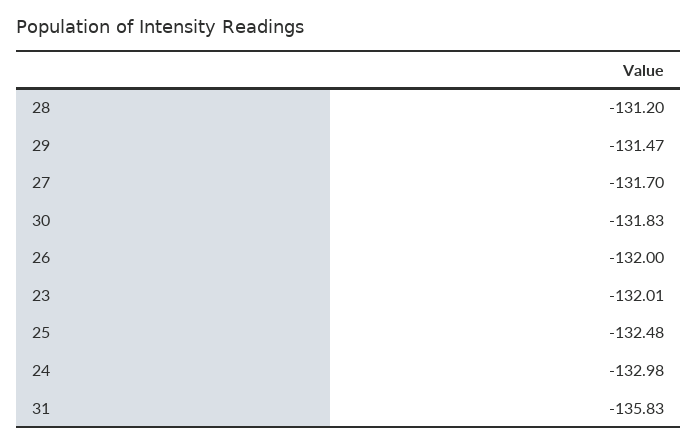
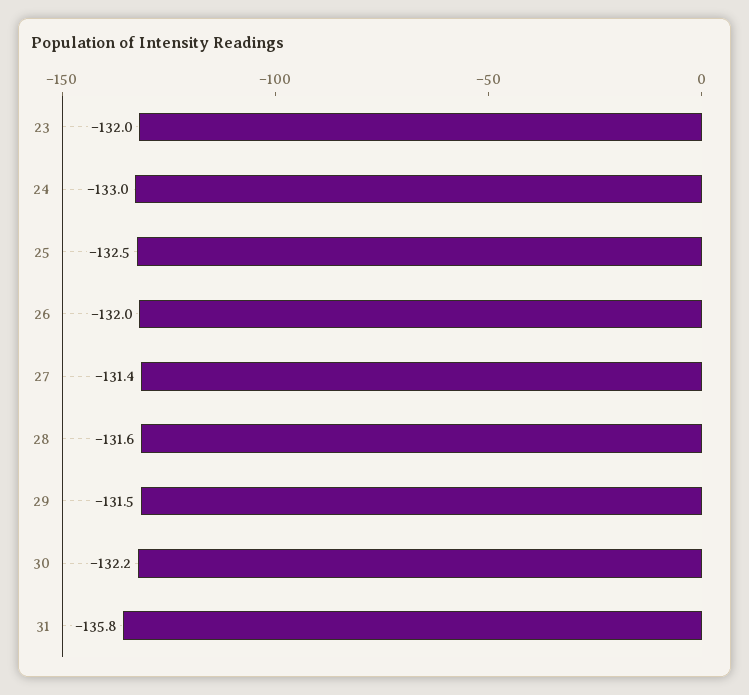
28: -131.2 -> -131.6
27: -131.7 -> -131.4
30: -131.83 -> -132.2

